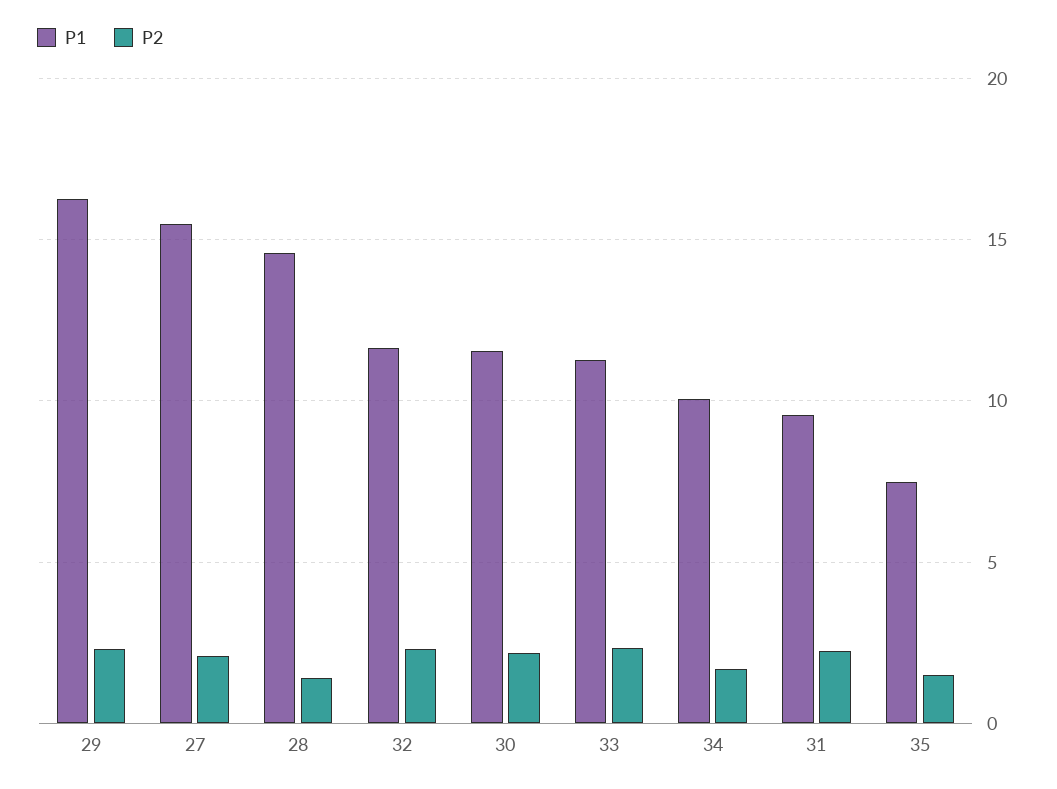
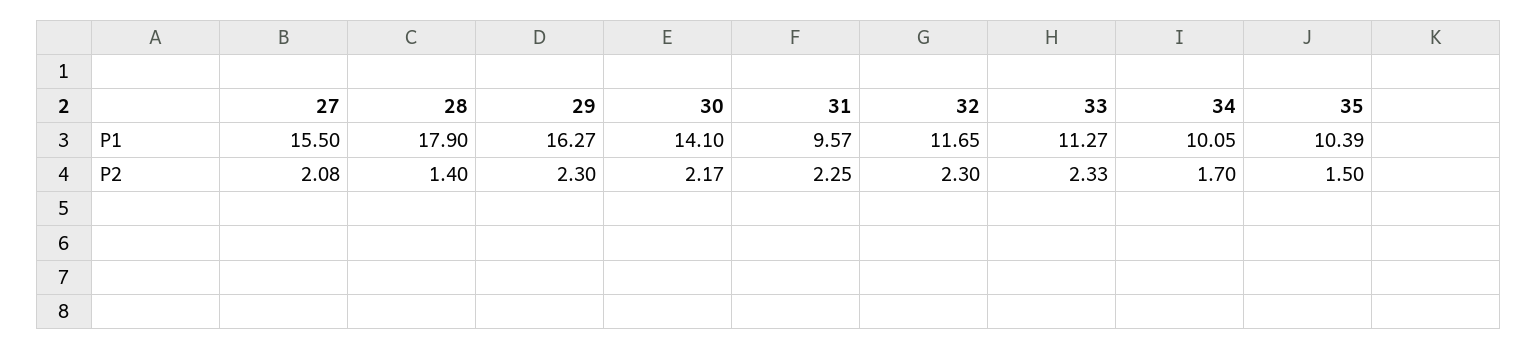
P1, 28: 14.5 -> 17.9
P1, 30: 11.5 -> 14.1
P1, 35: 7.5 -> 10.39

